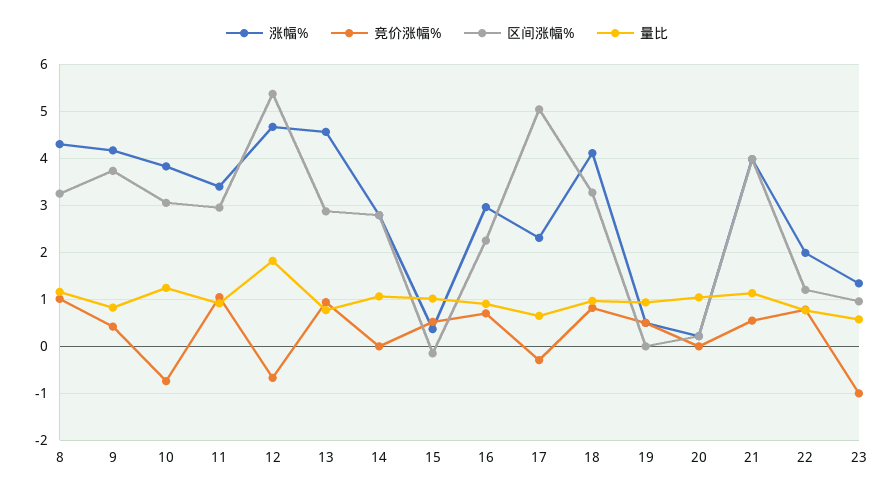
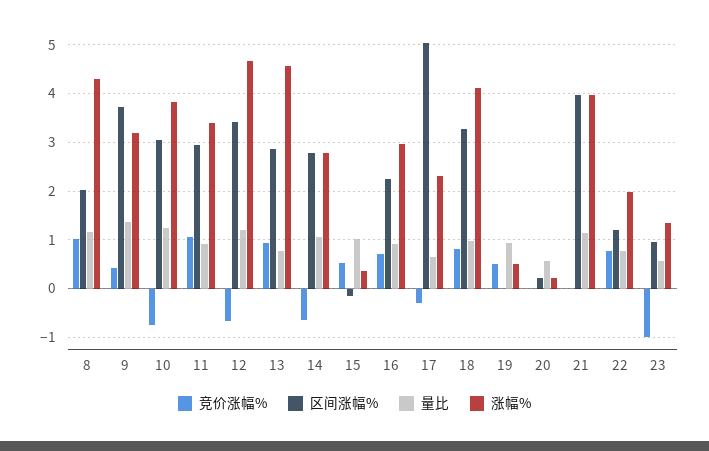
区间涨幅%, 8: 3.2 -> 2
涨幅%, 9: 4.2 -> 3.2
量比, 9: 0.8 -> 1.4
区间涨幅%, 12: 5.4 -> 3.4
量比, 12: 1.8 -> 1.2
竞价涨幅%, 14: 0 -> -0.6
量比, 20: 1 -> 0.6
竞价涨幅%, 21: 0.6 -> 0

